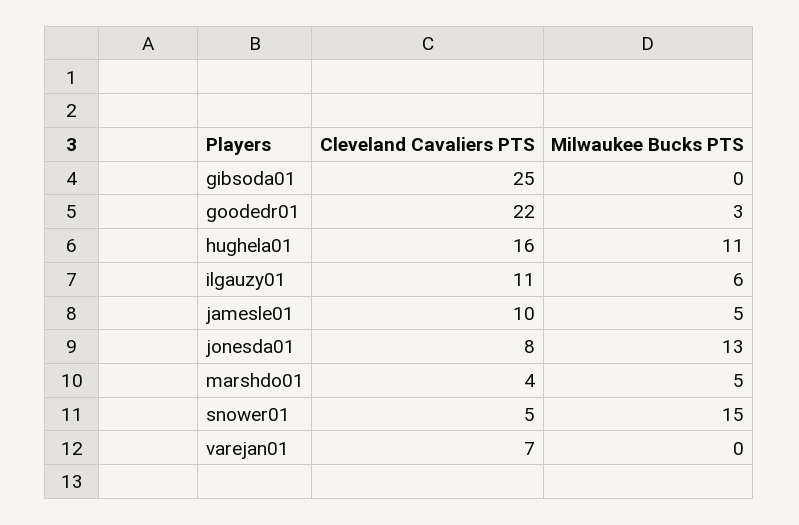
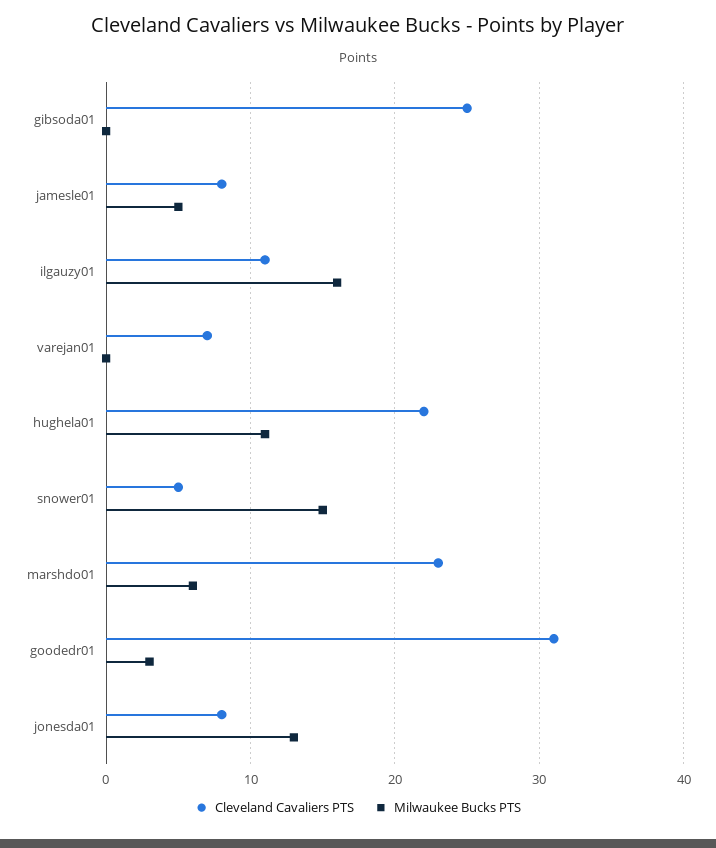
Cleveland Cavaliers PTS, goodedr01: 22 -> 31
Cleveland Cavaliers PTS, hughela01: 16 -> 22
Milwaukee Bucks PTS, ilgauzy01: 6 -> 16
Cleveland Cavaliers PTS, jamesle01: 10 -> 8
Cleveland Cavaliers PTS, marshdo01: 4 -> 23
Milwaukee Bucks PTS, marshdo01: 5 -> 6

